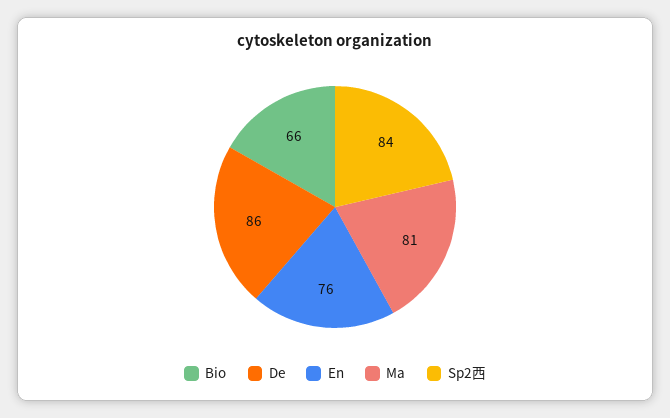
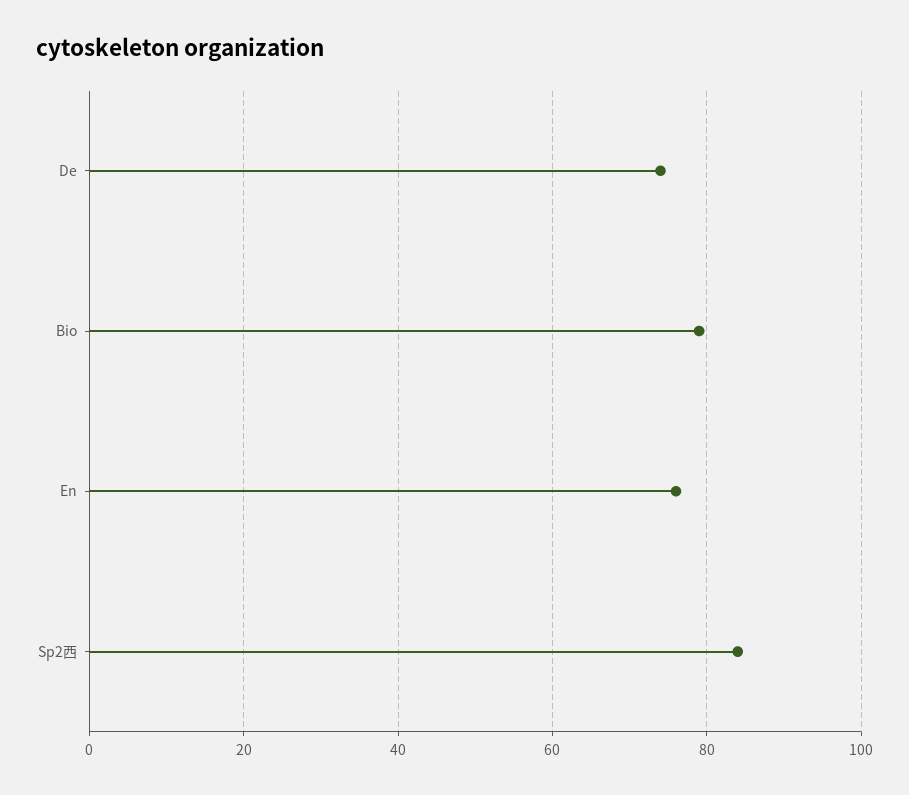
Bio: 66 -> 80
De: 86 -> 75
Ma: 81 -> none

